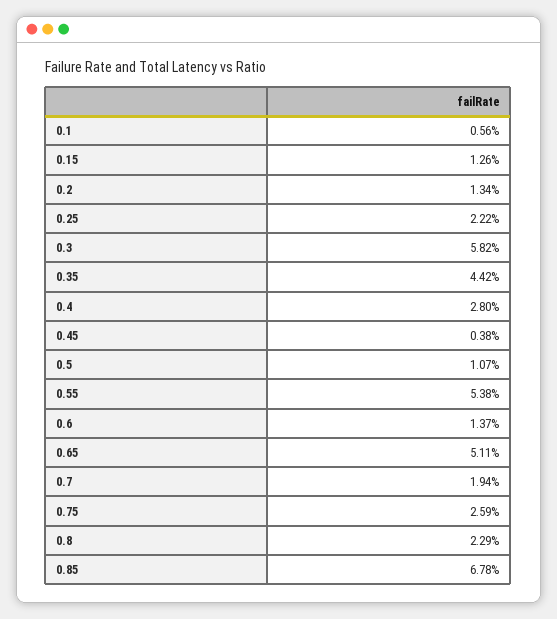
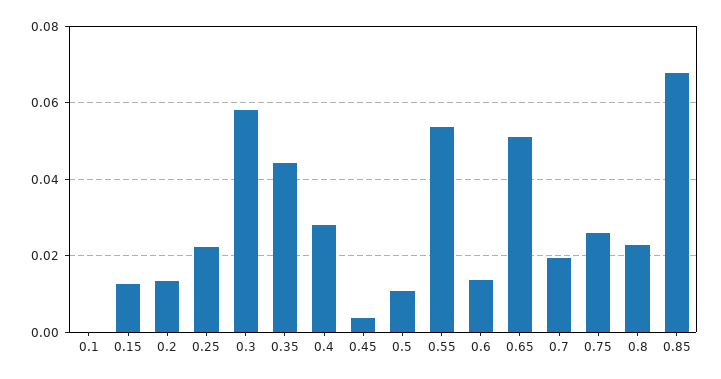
0.1: 0.0056 -> 0

